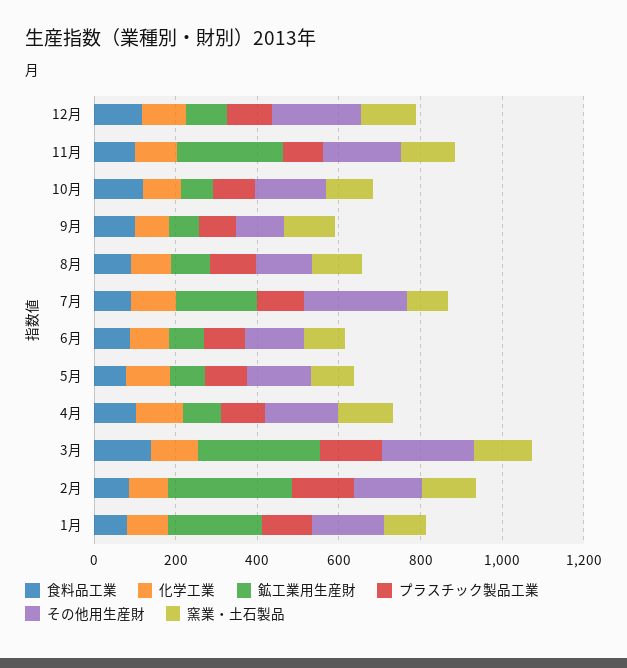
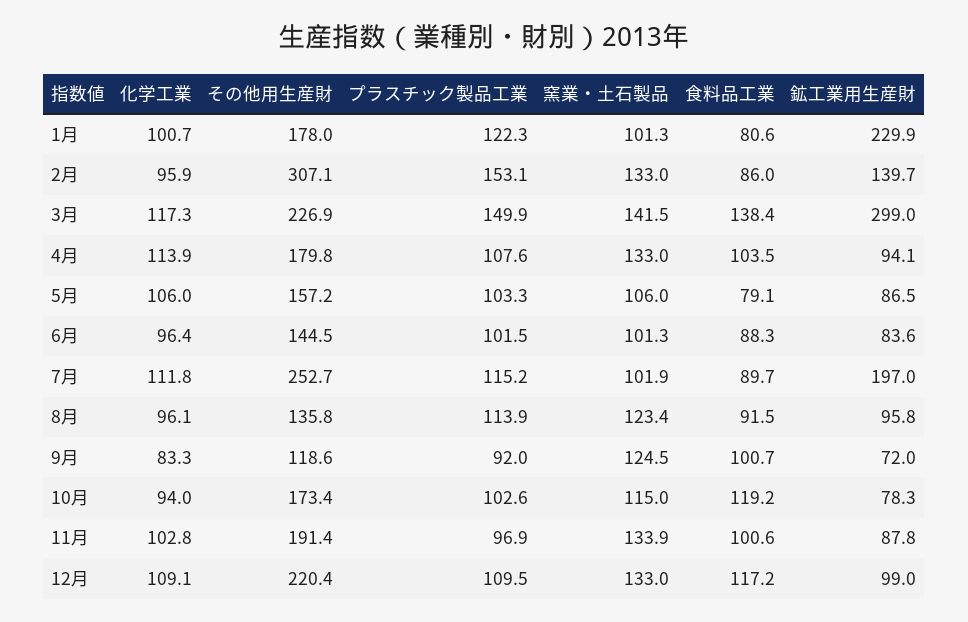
鉱工業用生産財, 11月: 250 -> 87.8
鉱工業用生産財, 2月: 300 -> 139.7
その他用生産財, 2月: 150 -> 307.1

